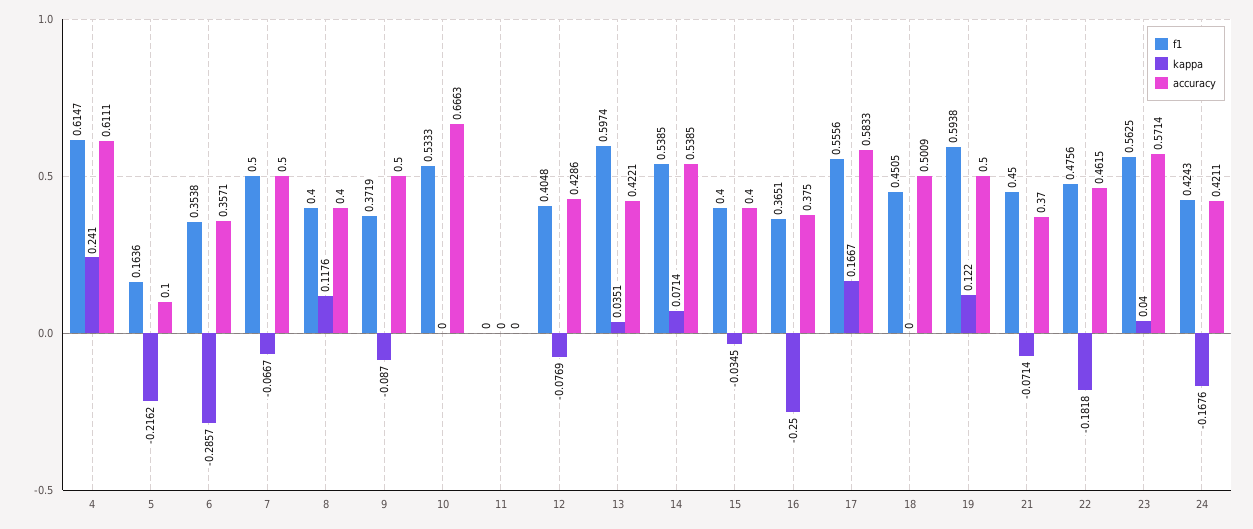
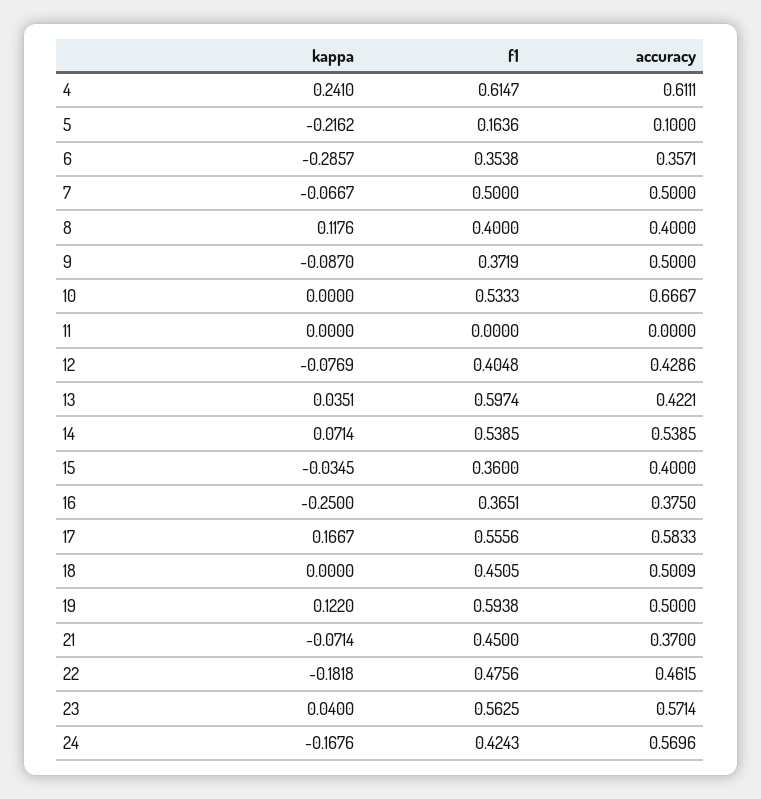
accuracy, 10: 0.6663 -> 0.6667
f1, 15: 0.4 -> 0.36
accuracy, 24: 0.4211 -> 0.5696

